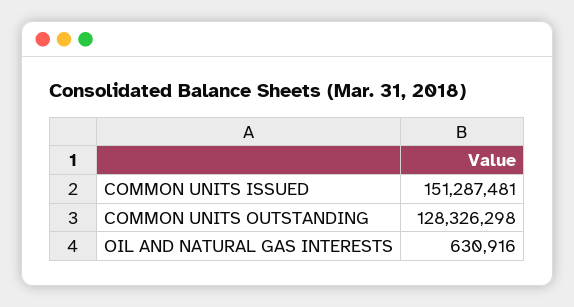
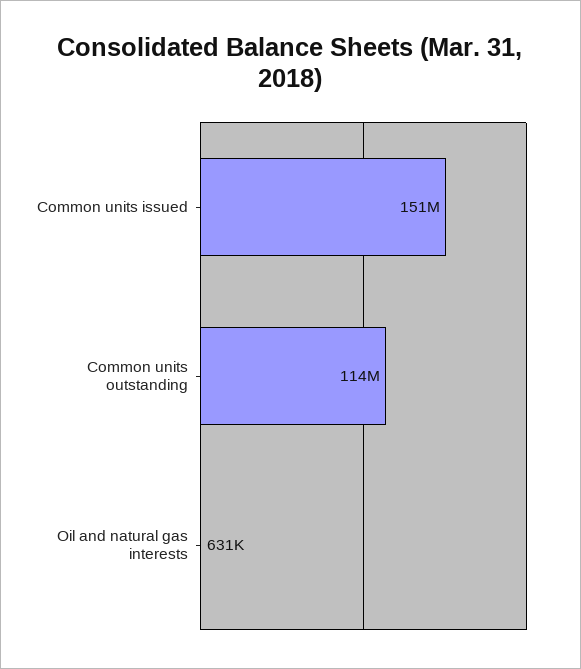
COMMON UNITS OUTSTANDING: 128326298 -> 114000000

